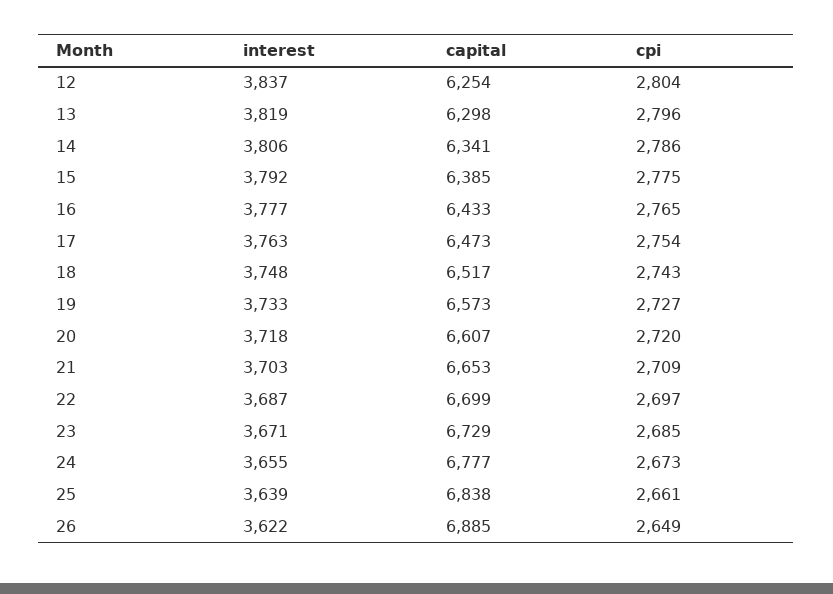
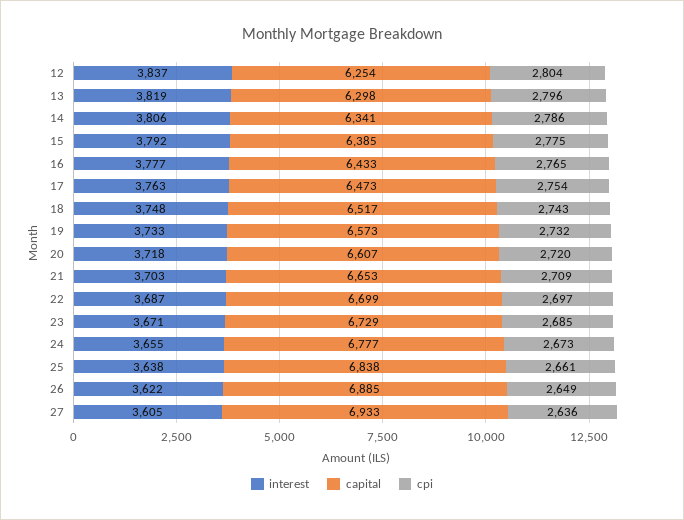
cpi, 19: 2727 -> 2732
interest, 25: 3639 -> 3638
interest, 27: none -> 3605
capital, 27: none -> 6933
cpi, 27: none -> 2636

